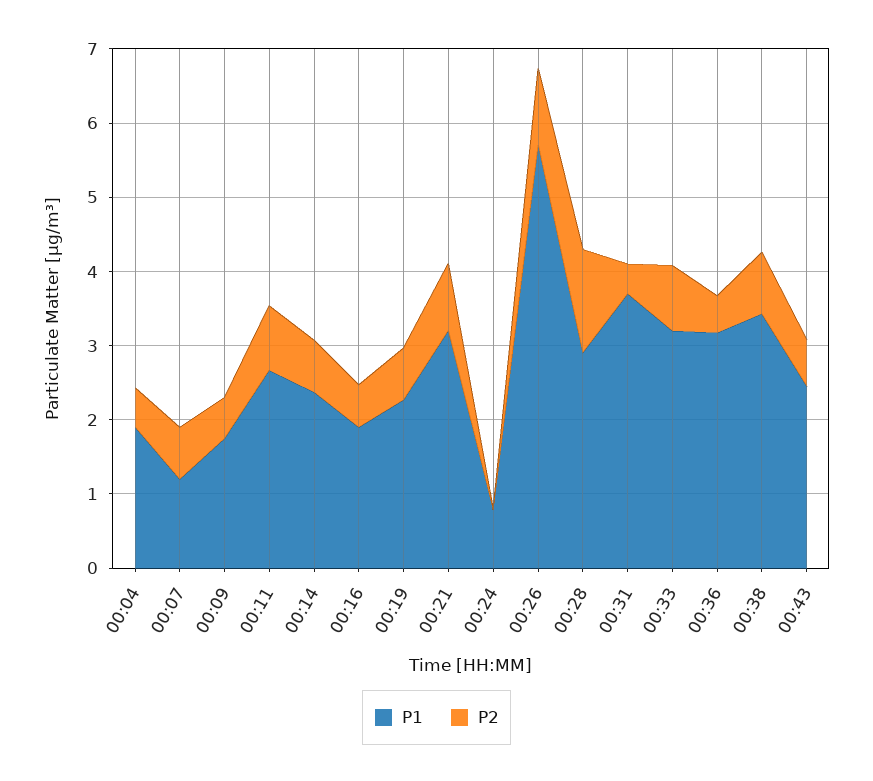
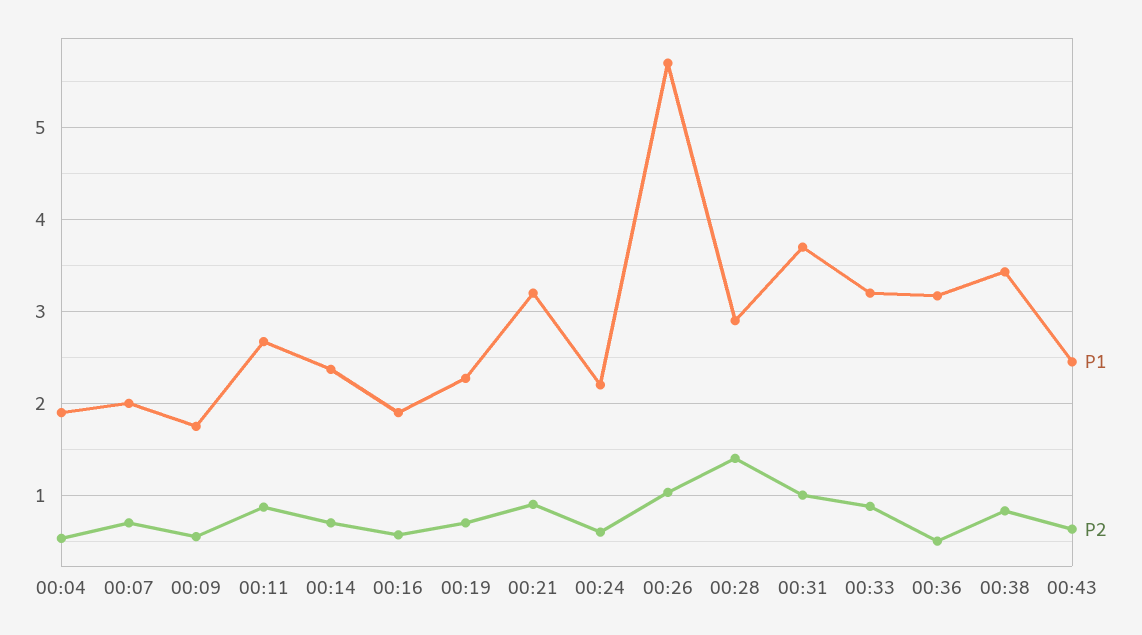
P1, 00:07: 1.2 -> 2
P1, 00:24: 0.8 -> 2.2
P2, 00:24: 0 -> 0.6
P2, 00:31: 0.4 -> 1

